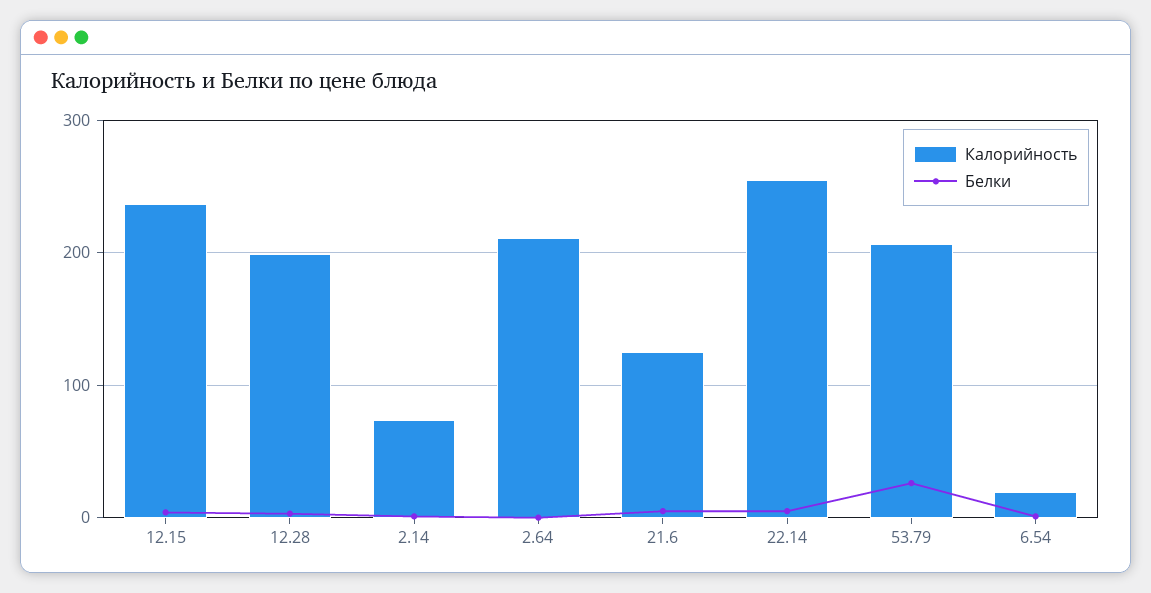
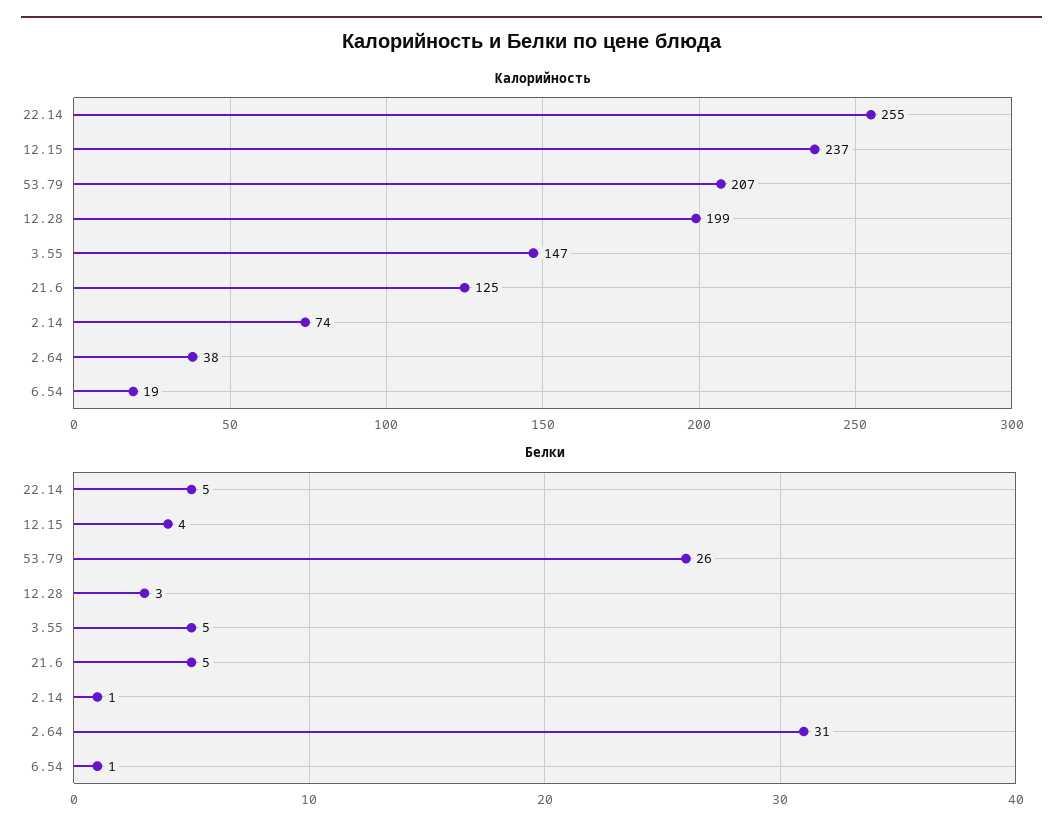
Калорийность, 2.64: 210 -> 38
Белки, 2.64: 0 -> 31
Калорийность, 3.55: none -> 147
Белки, 3.55: none -> 5

